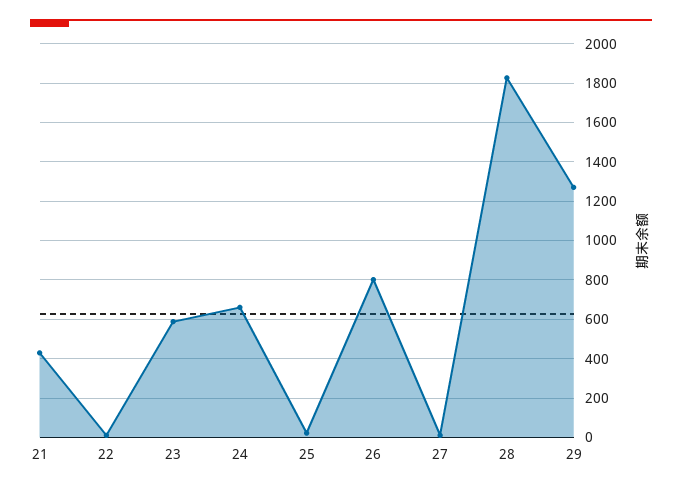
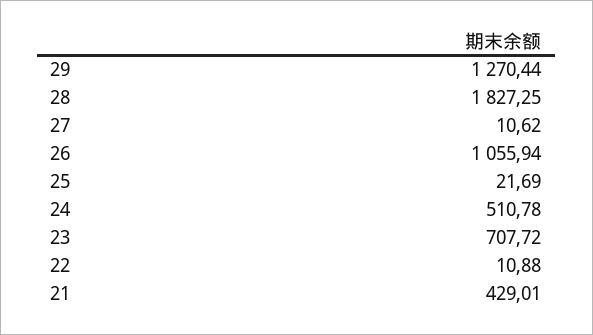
23: 600 -> 707.72
24: 650 -> 510.78
26: 800 -> 1055.94

